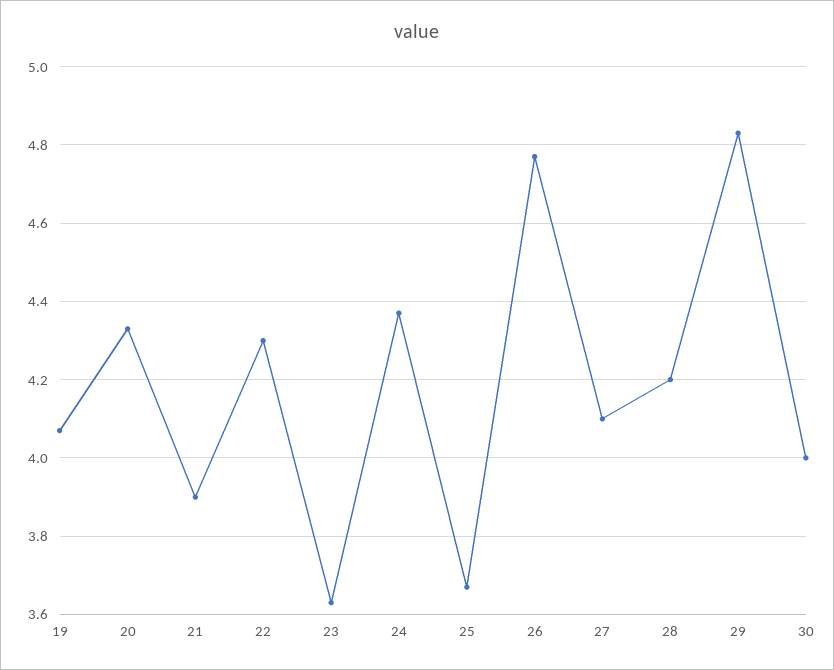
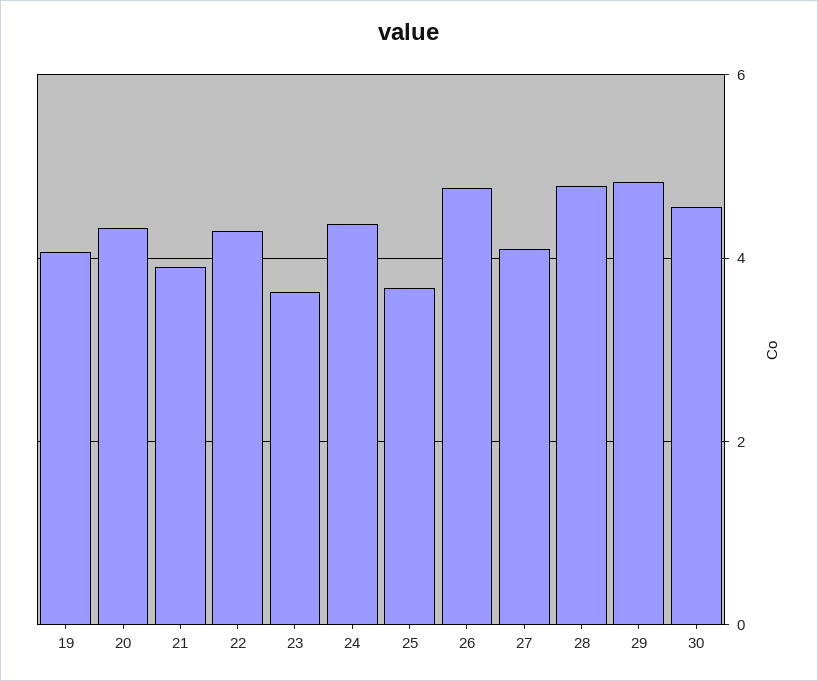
28: 4.2 -> 4.8
30: 4 -> 4.6

